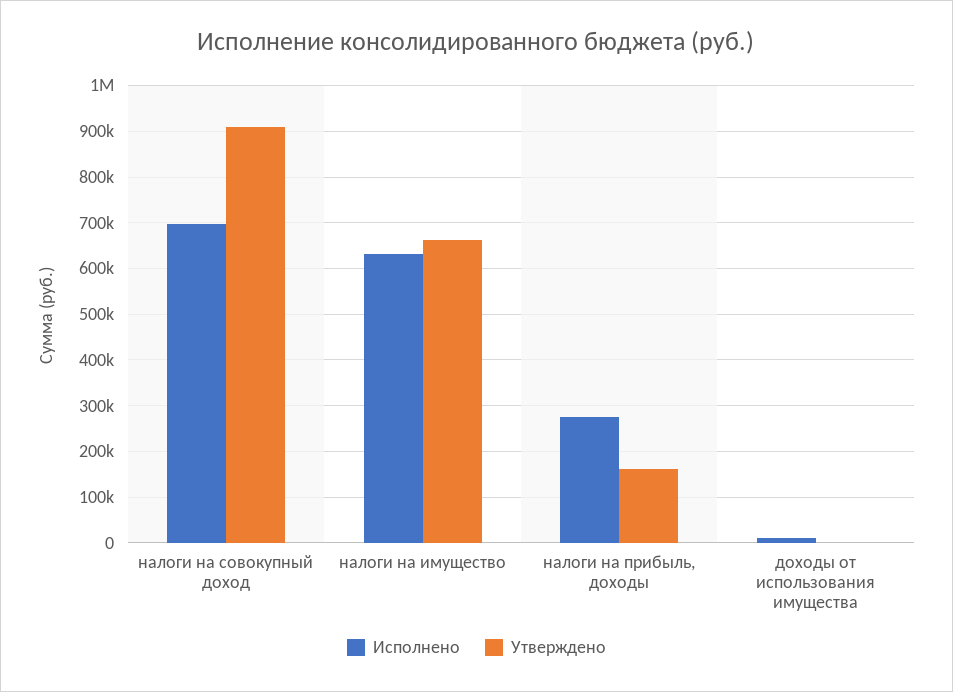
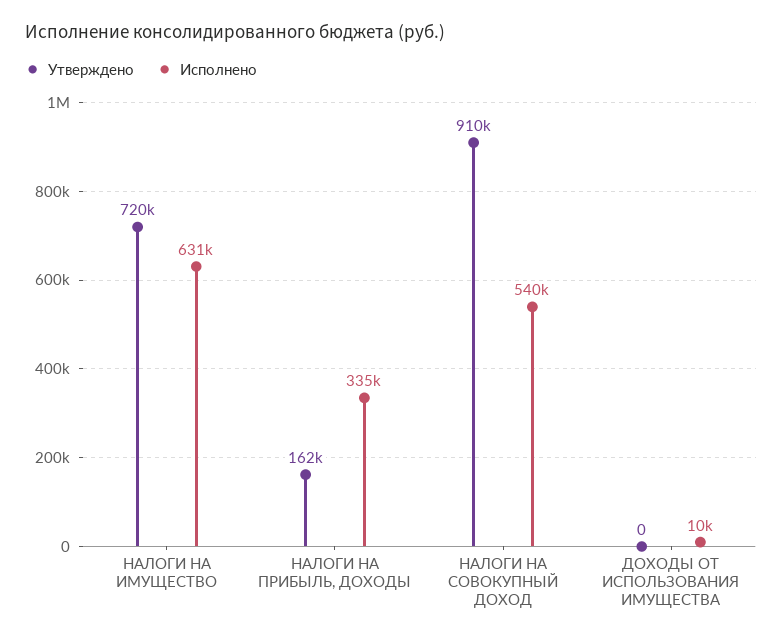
Исполнено, налоги на совокупный доход: 700000 -> 540000
Утверждено, налоги на имущество: 660000 -> 720000
Исполнено, налоги на прибыль, доходы: 280000 -> 335000

